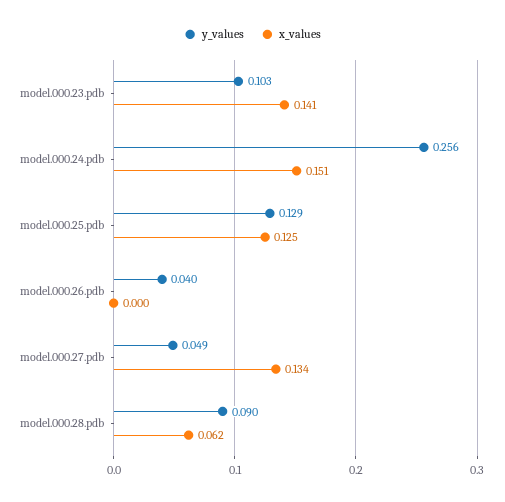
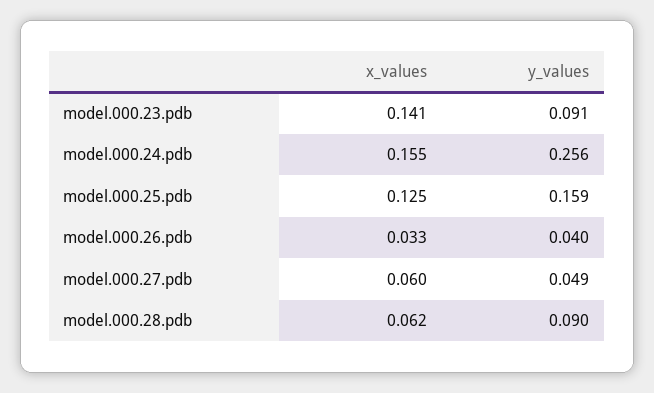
y_values, model.000.23.pdb: 0.103 -> 0.091
x_values, model.000.24.pdb: 0.151 -> 0.155
y_values, model.000.25.pdb: 0.129 -> 0.159
x_values, model.000.26.pdb: 0 -> 0.033
x_values, model.000.27.pdb: 0.134 -> 0.06

